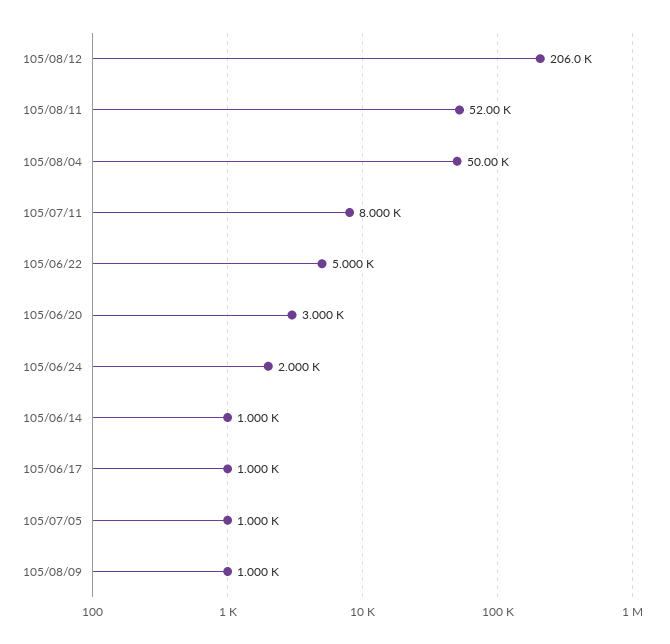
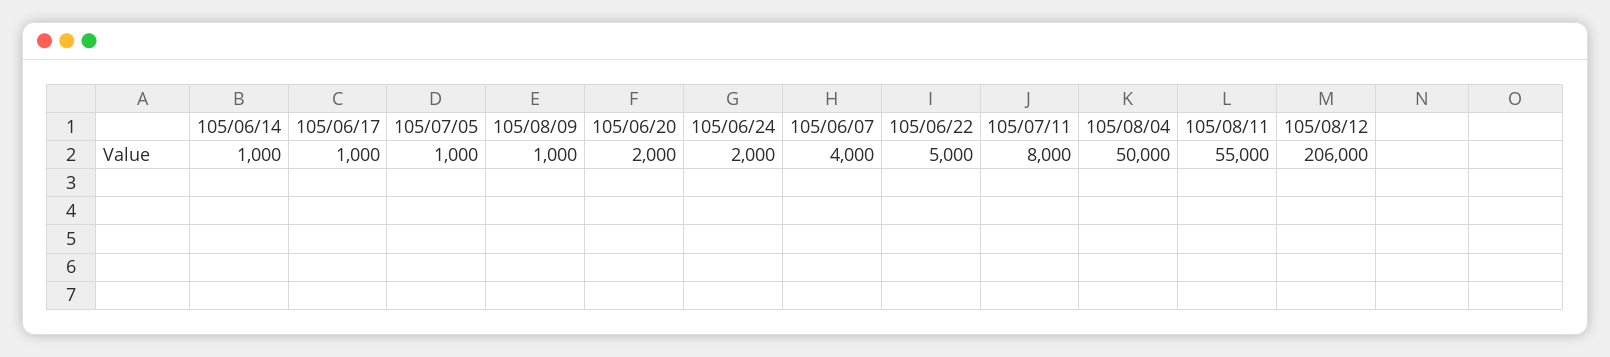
105/08/11: 52000 -> 55000
105/06/20: 3000 -> 2000
105/06/07: none -> 4000

